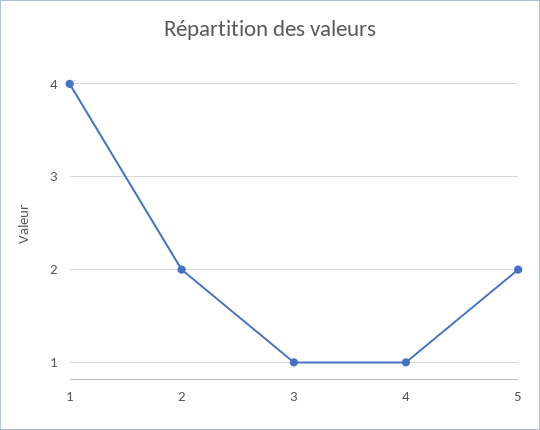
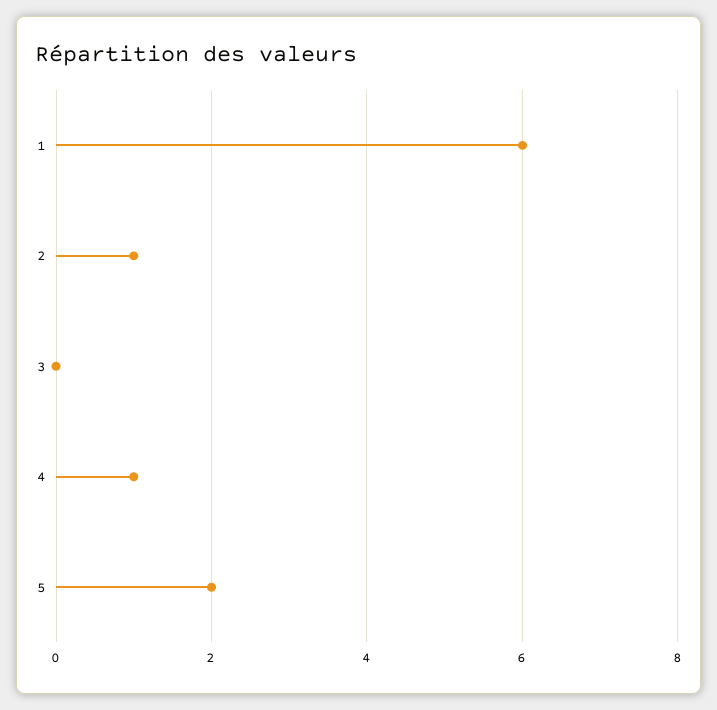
1: 4 -> 6
2: 2 -> 1
3: 1 -> 0

